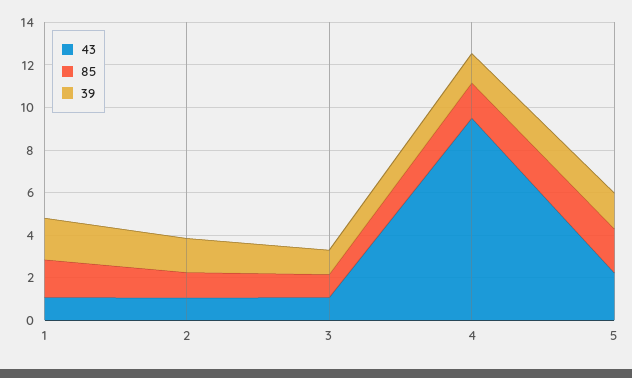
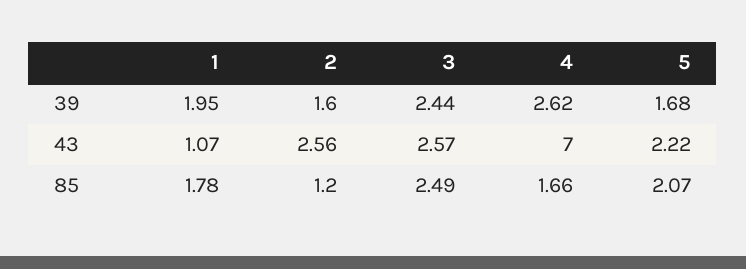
43, 2: 1 -> 2.56
43, 3: 1 -> 2.57
85, 3: 1 -> 2.49
39, 3: 1 -> 2.44
43, 4: 9.5 -> 7
39, 4: 1.5 -> 2.62

